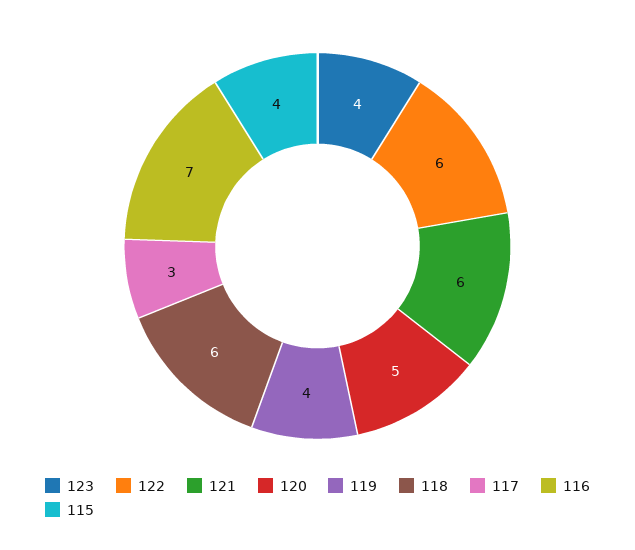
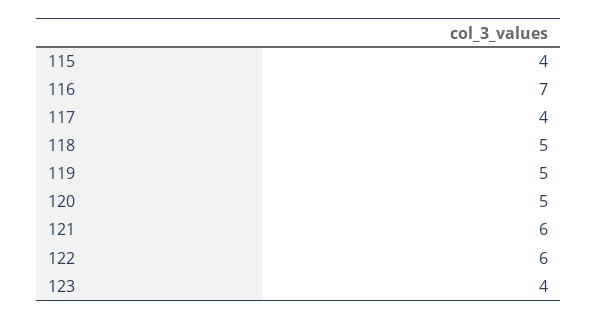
119: 4 -> 5
118: 6 -> 5
117: 3 -> 4

